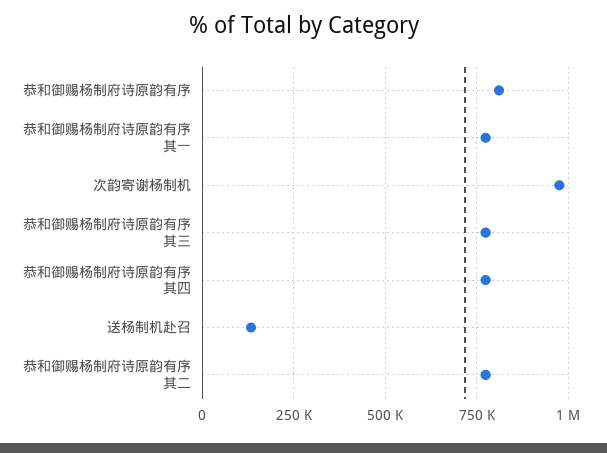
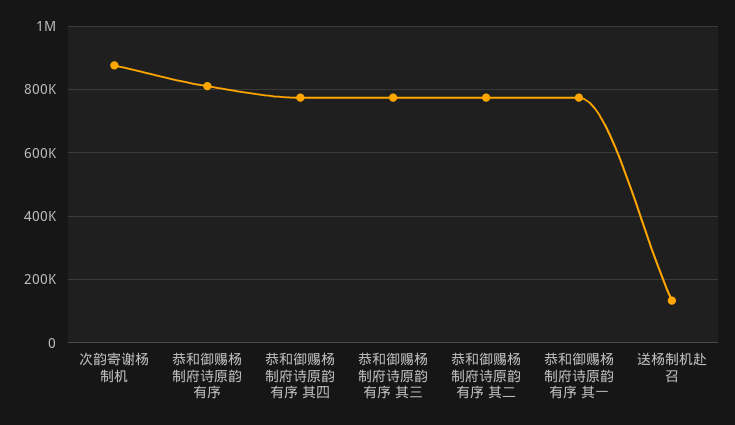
次韵寄谢杨制机: 975000 -> 880000

